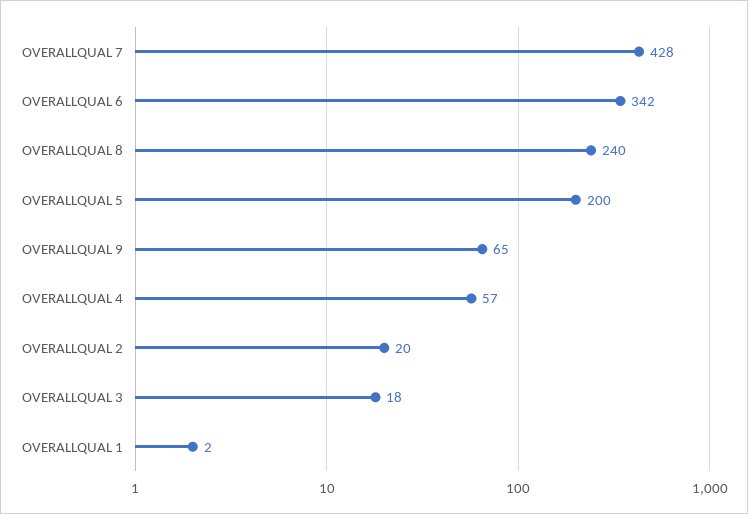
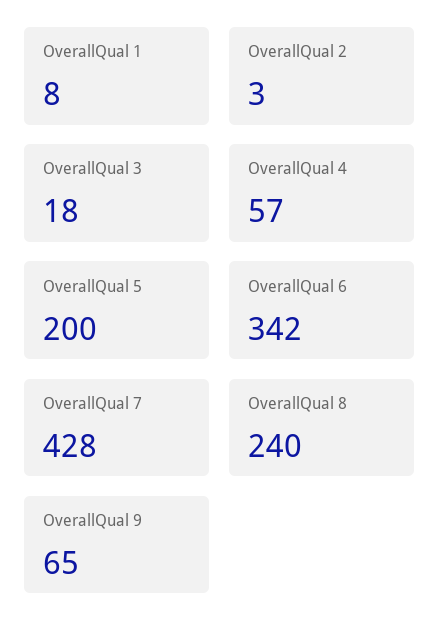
OVERALLQUAL 2: 20 -> 3
OVERALLQUAL 1: 2 -> 8

